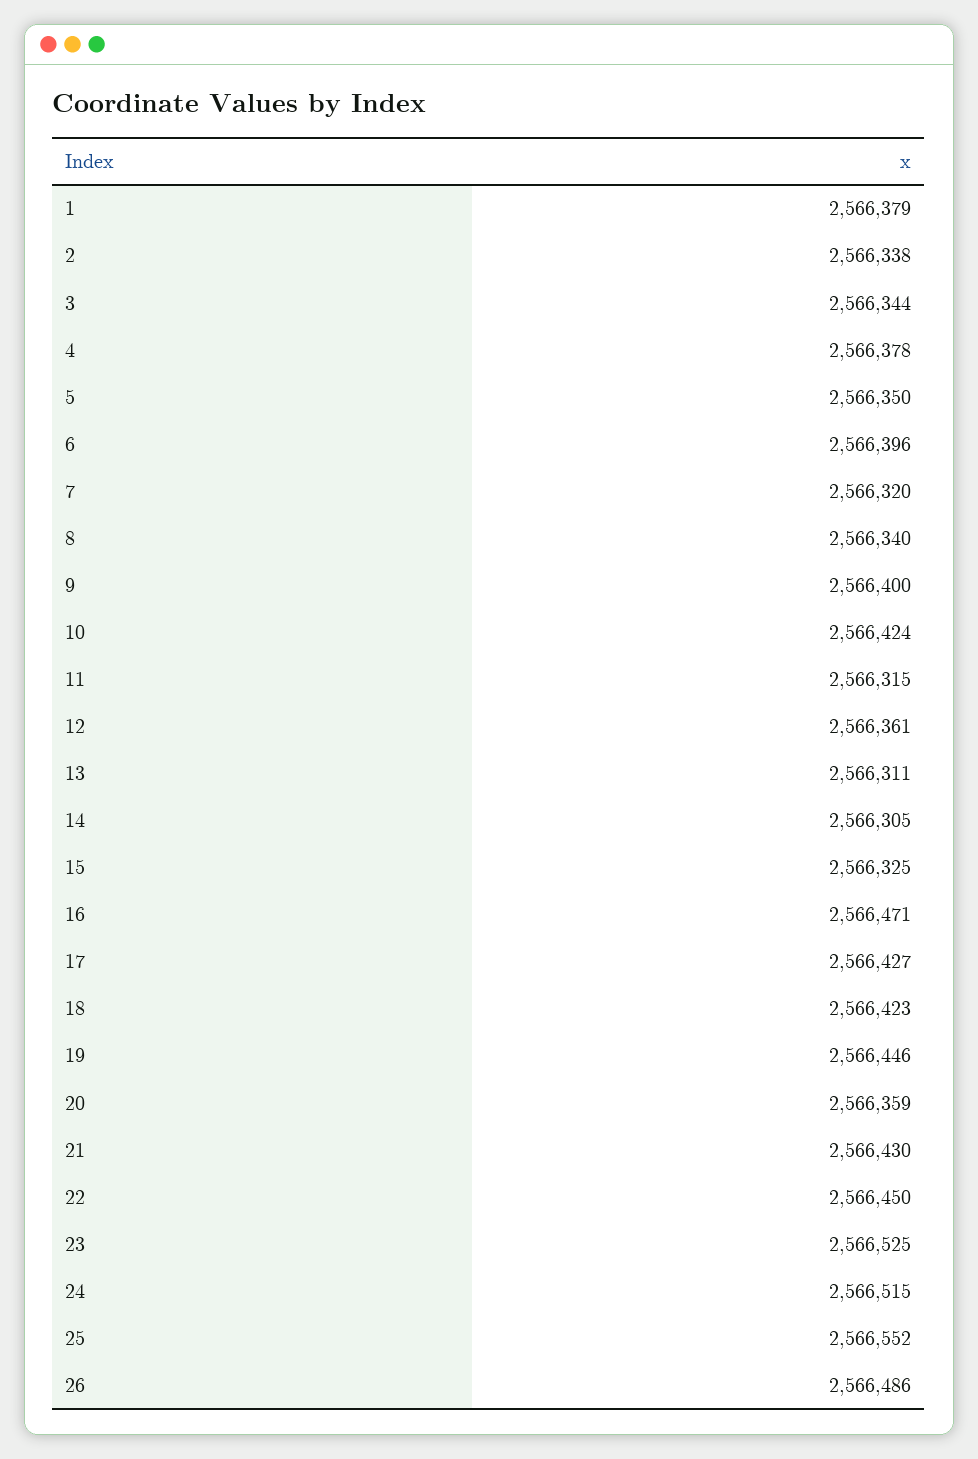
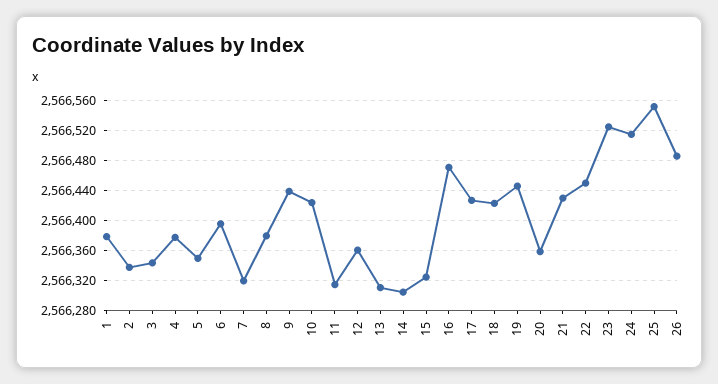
8: 2566340 -> 2566380
9: 2566400 -> 2566440

